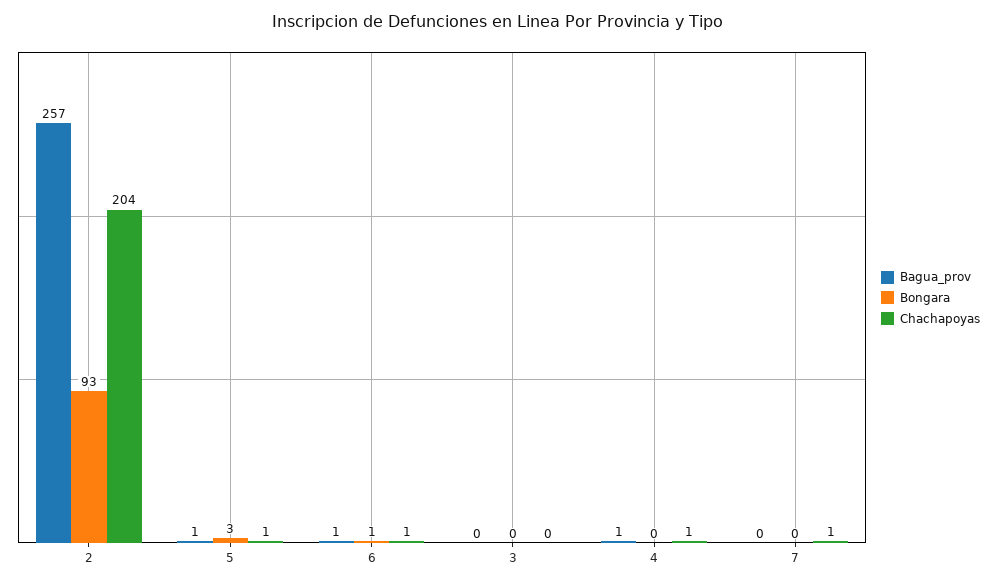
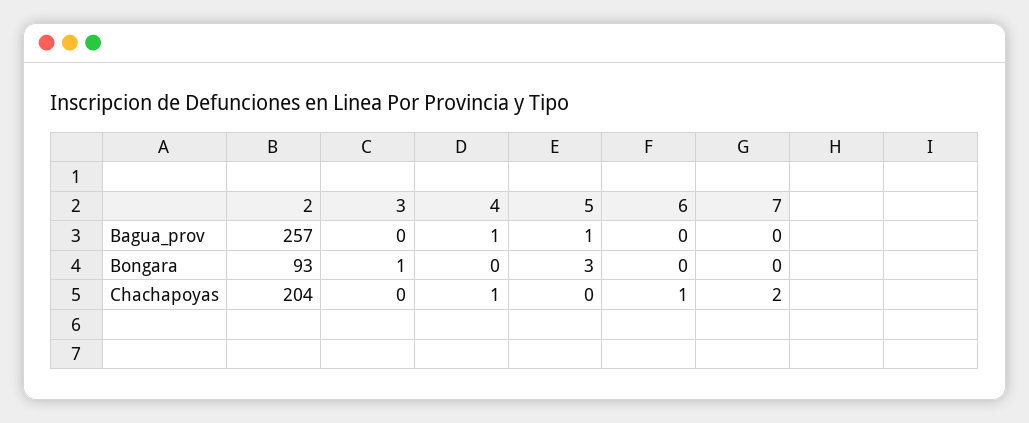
Chachapoyas, 5: 1 -> 0
Bagua_prov, 6: 1 -> 0
Bongara, 6: 1 -> 0
Bongara, 3: 0 -> 1
Chachapoyas, 7: 1 -> 2

